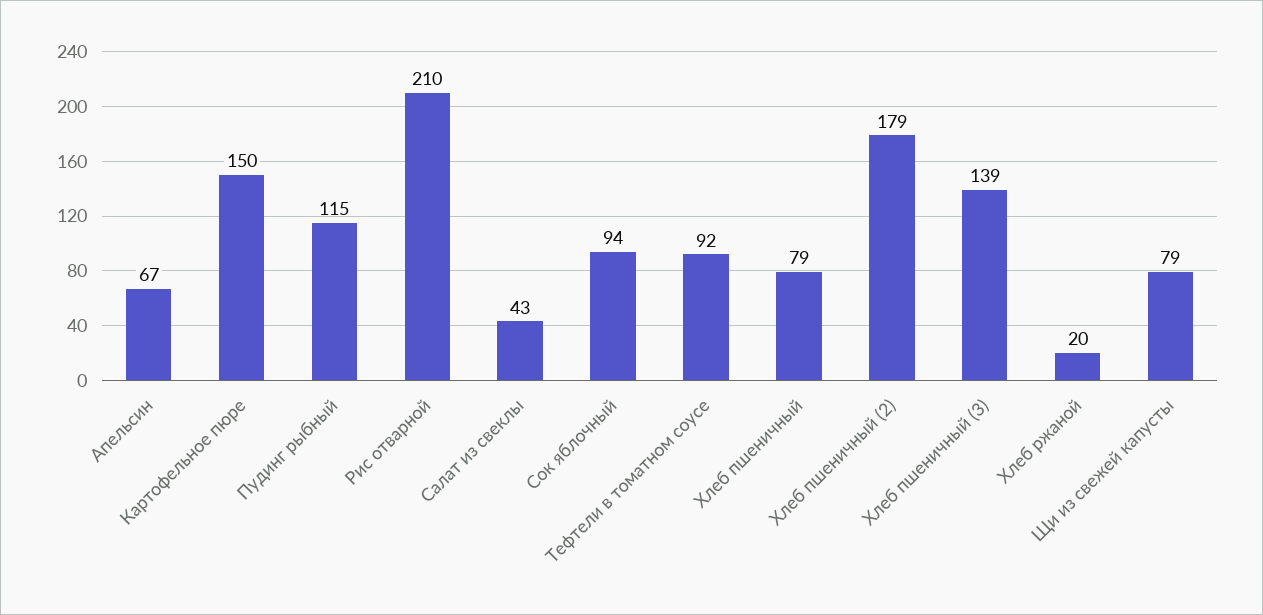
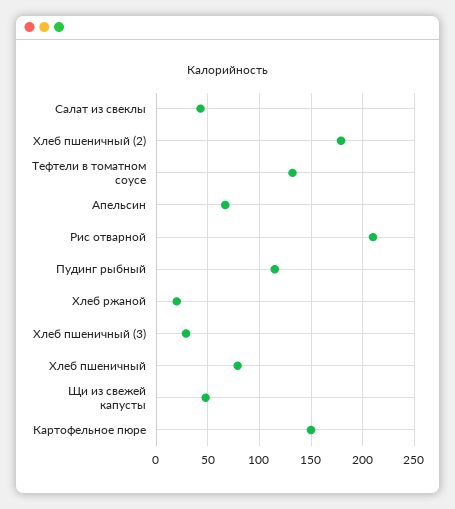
Сок яблочный: 94 -> none
Тефтели в томатном соусе: 92 -> 130
Хлеб пшеничный (3): 139 -> 30
Щи из свежей капусты: 79 -> 50

